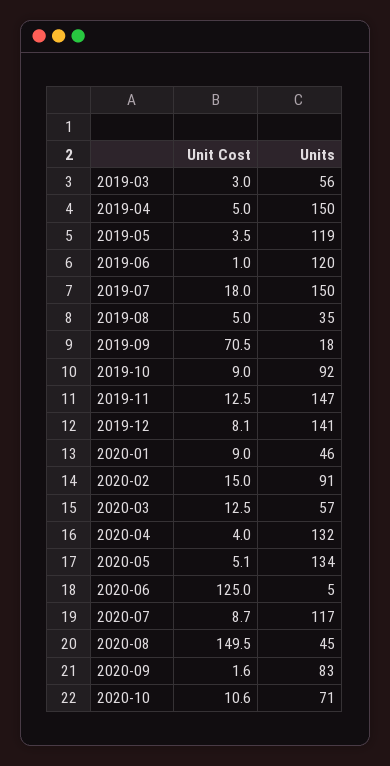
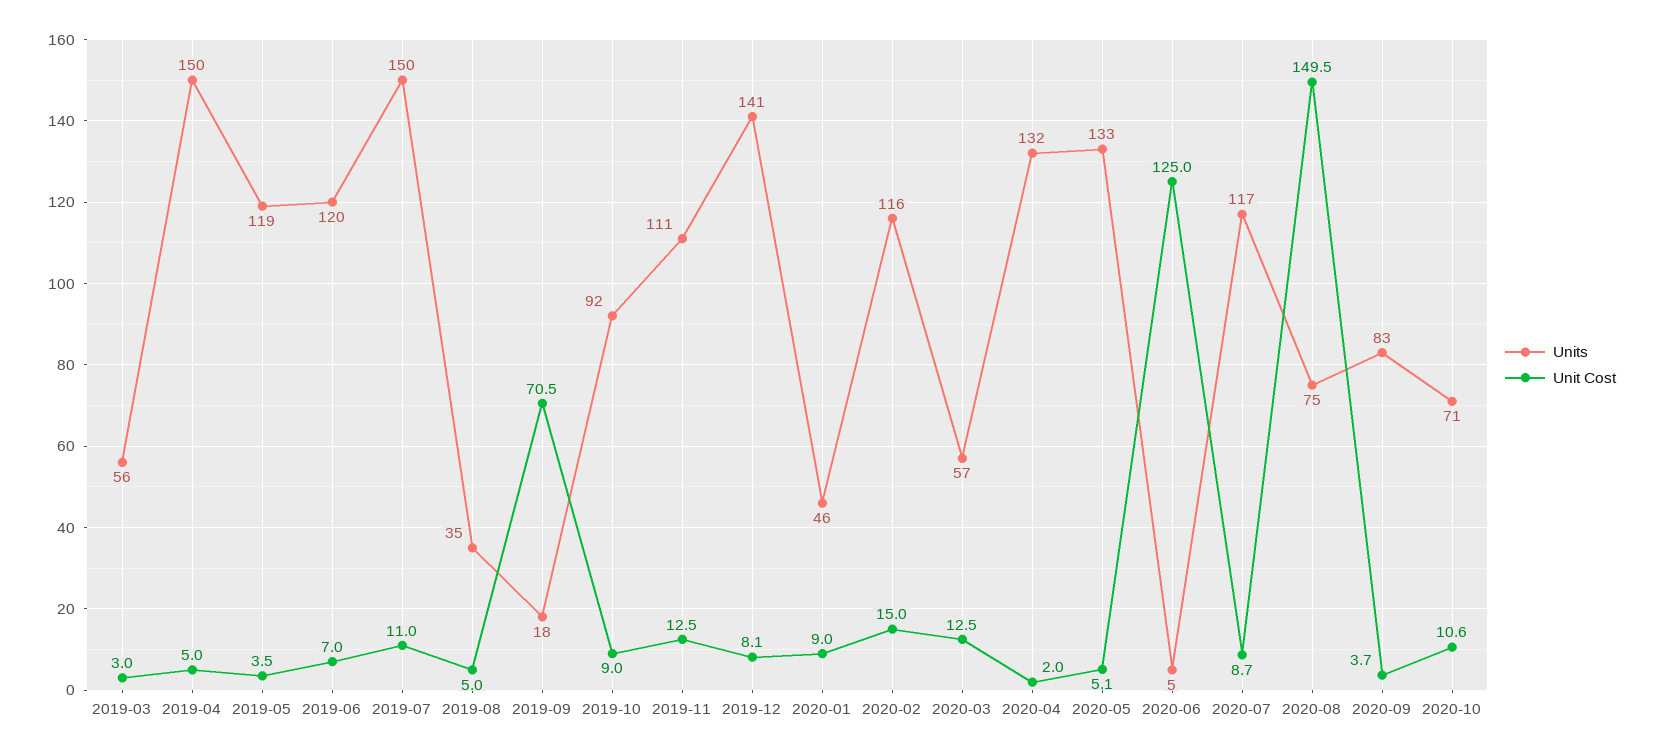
Unit Cost, 2019-06: 1 -> 7
Unit Cost, 2019-07: 18 -> 11
Units, 2019-11: 147 -> 111
Units, 2020-02: 91 -> 116
Unit Cost, 2020-04: 4 -> 2
Units, 2020-05: 134 -> 133
Units, 2020-08: 45 -> 75
Unit Cost, 2020-09: 1.6 -> 3.7

